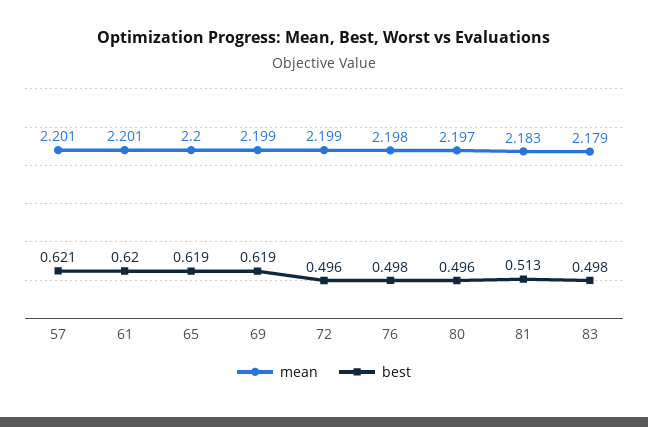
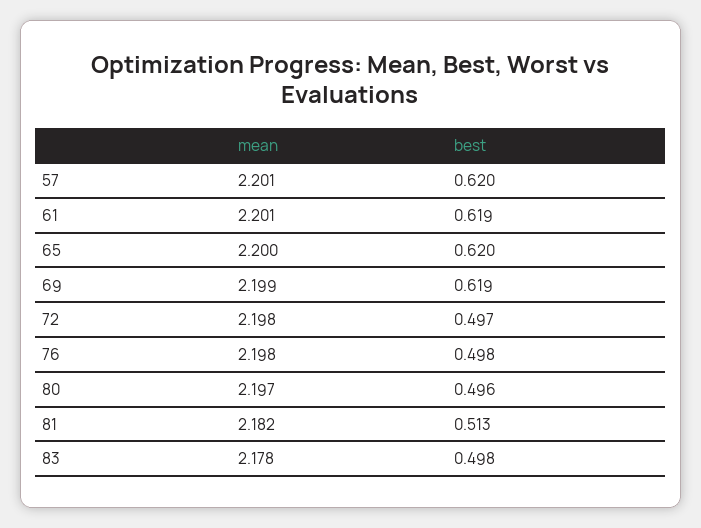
best, 57: 0.621 -> 0.62
best, 61: 0.62 -> 0.619
best, 65: 0.619 -> 0.62
mean, 72: 2.199 -> 2.198
best, 72: 0.496 -> 0.497
mean, 81: 2.183 -> 2.182
mean, 83: 2.179 -> 2.178

